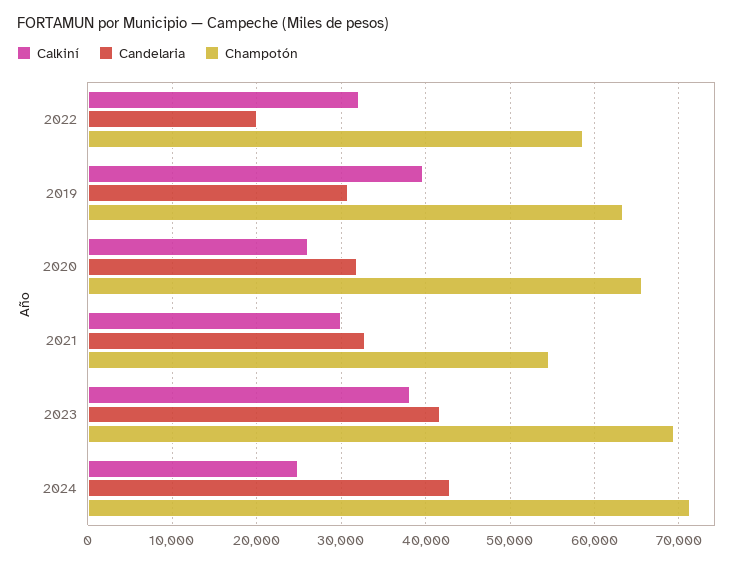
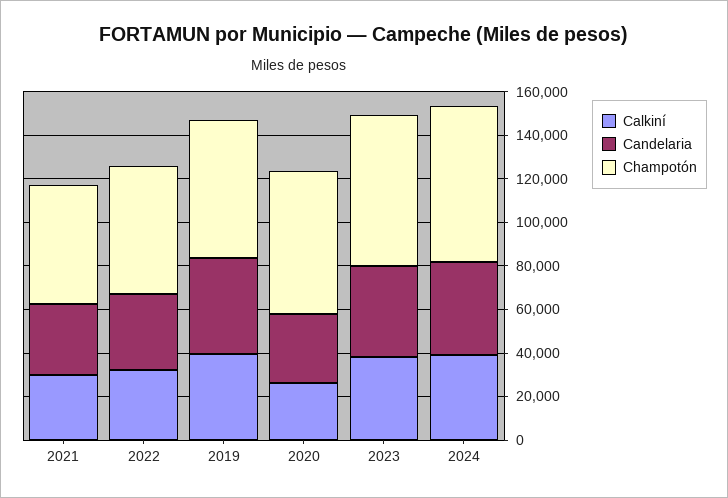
Candelaria, 2022: 20000 -> 35000
Candelaria, 2019: 31000 -> 45000
Calkiní, 2024: 25000 -> 40000

